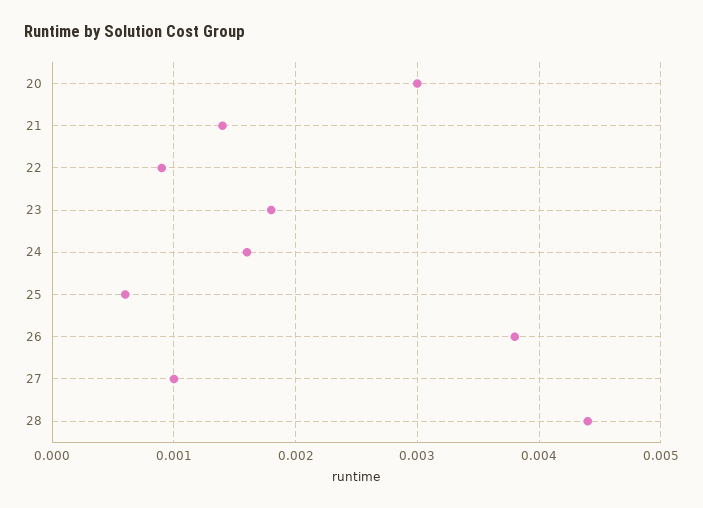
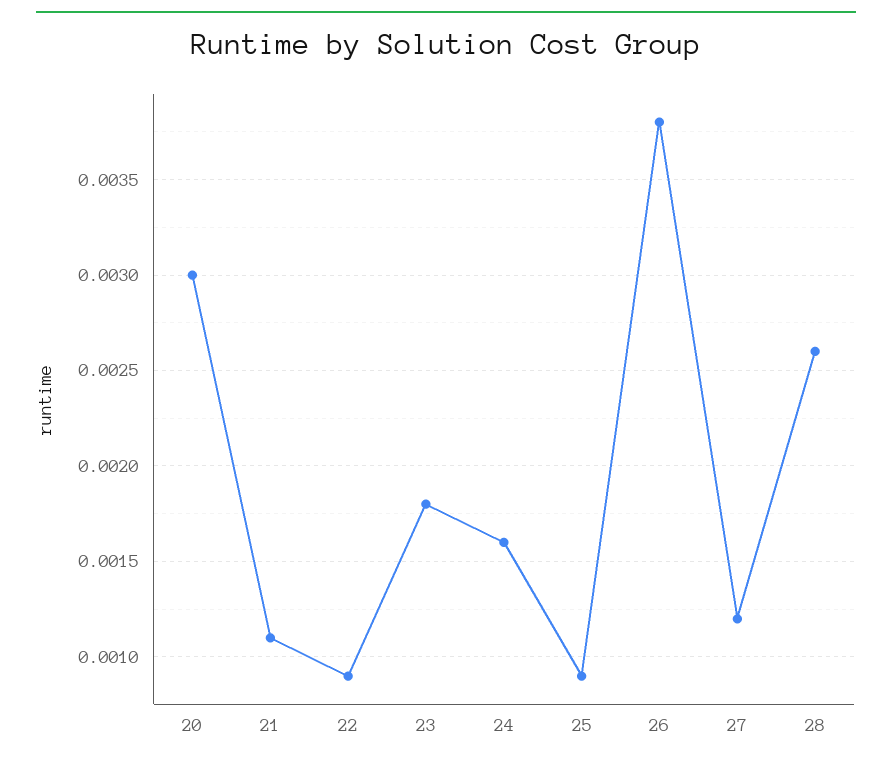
21: 0.0014 -> 0.0011
25: 0.0006 -> 0.0009
27: 0.001 -> 0.0012
28: 0.0044 -> 0.0026

